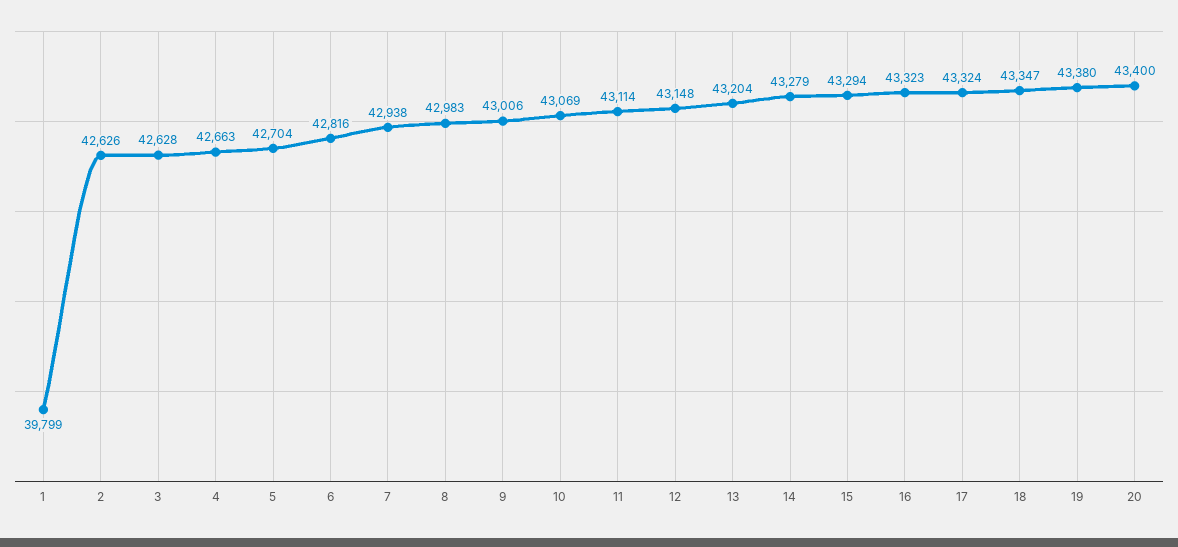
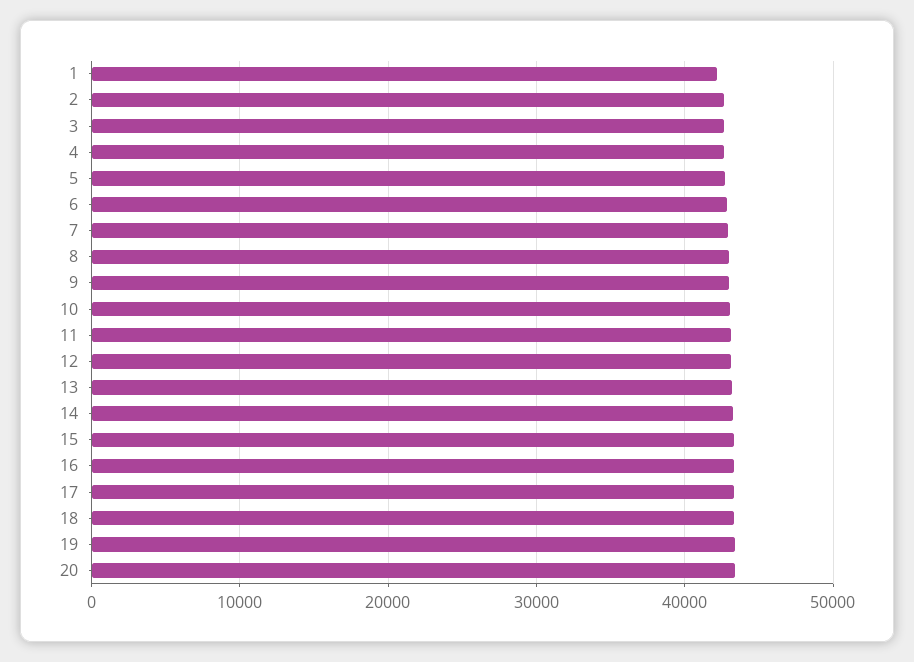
1: 39799 -> 42000

